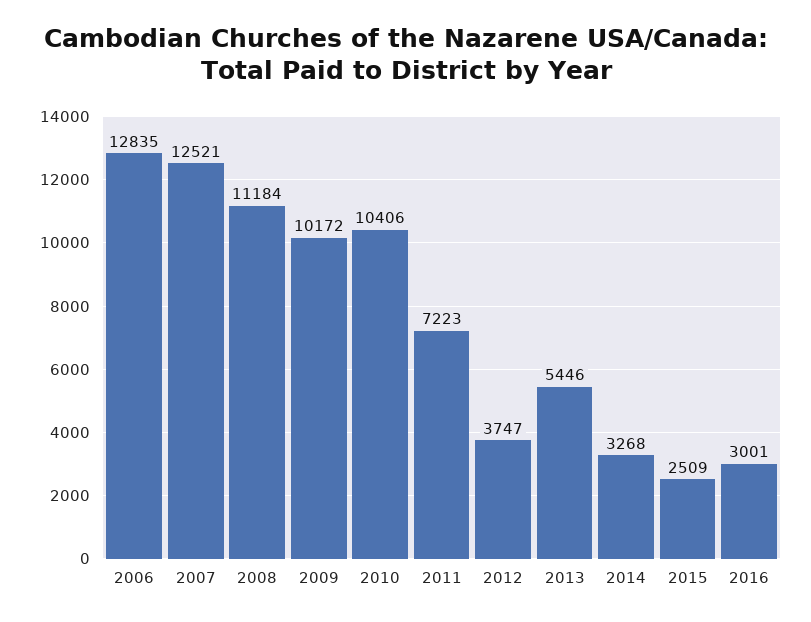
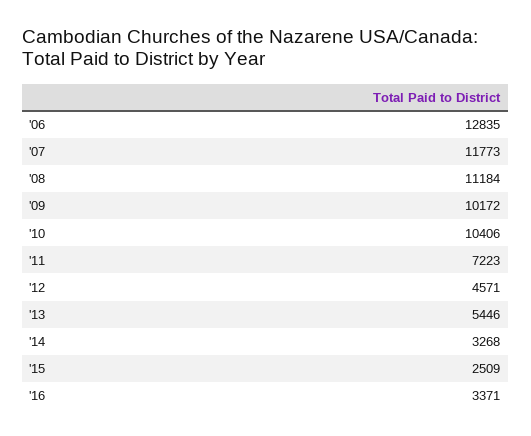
2007: 12521 -> 11773
2012: 3747 -> 4571
2016: 3001 -> 3371

